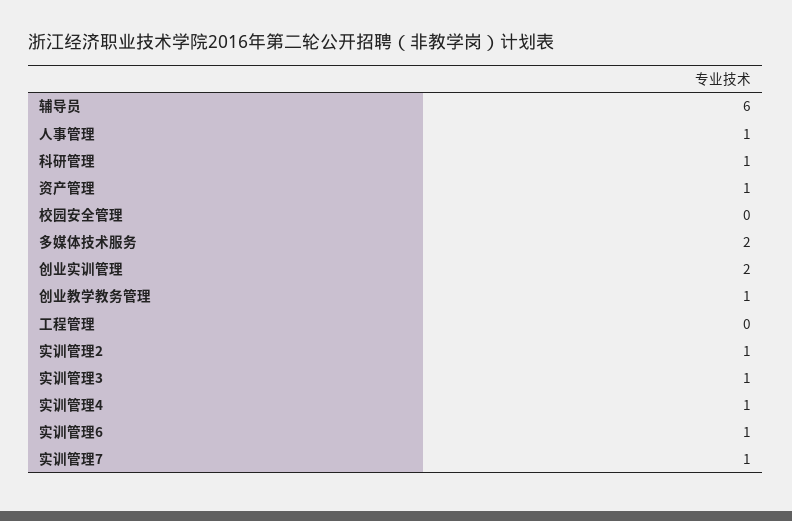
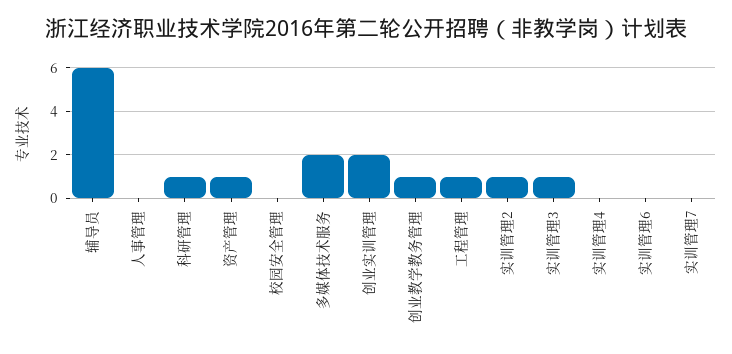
人事管理: 1 -> 0
工程管理: 0 -> 1
实训管理4: 1 -> 0
实训管理6: 1 -> 0
实训管理7: 1 -> 0

